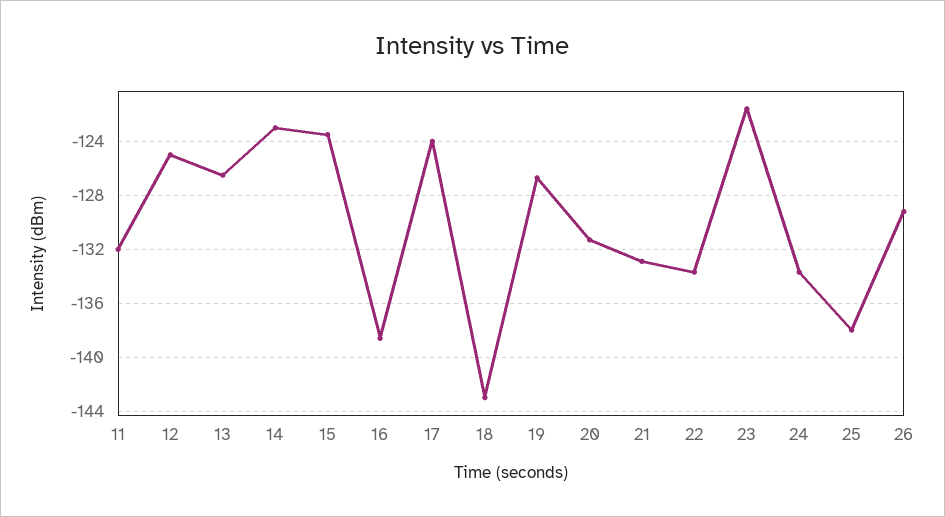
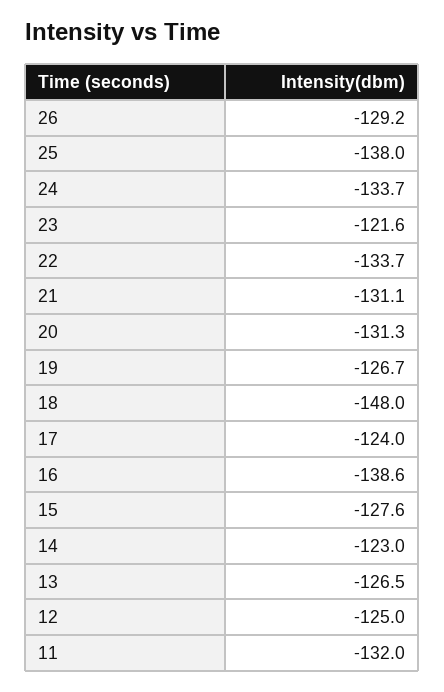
15: -123.5 -> -127.6
18: -143 -> -148
21: -133 -> -131.1

